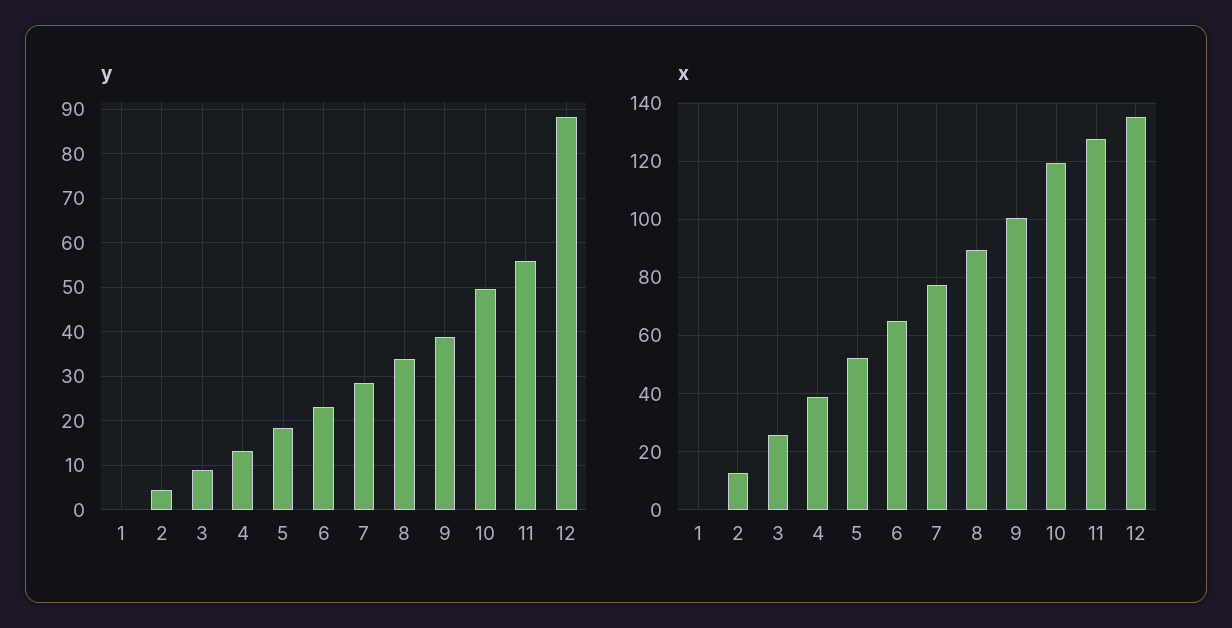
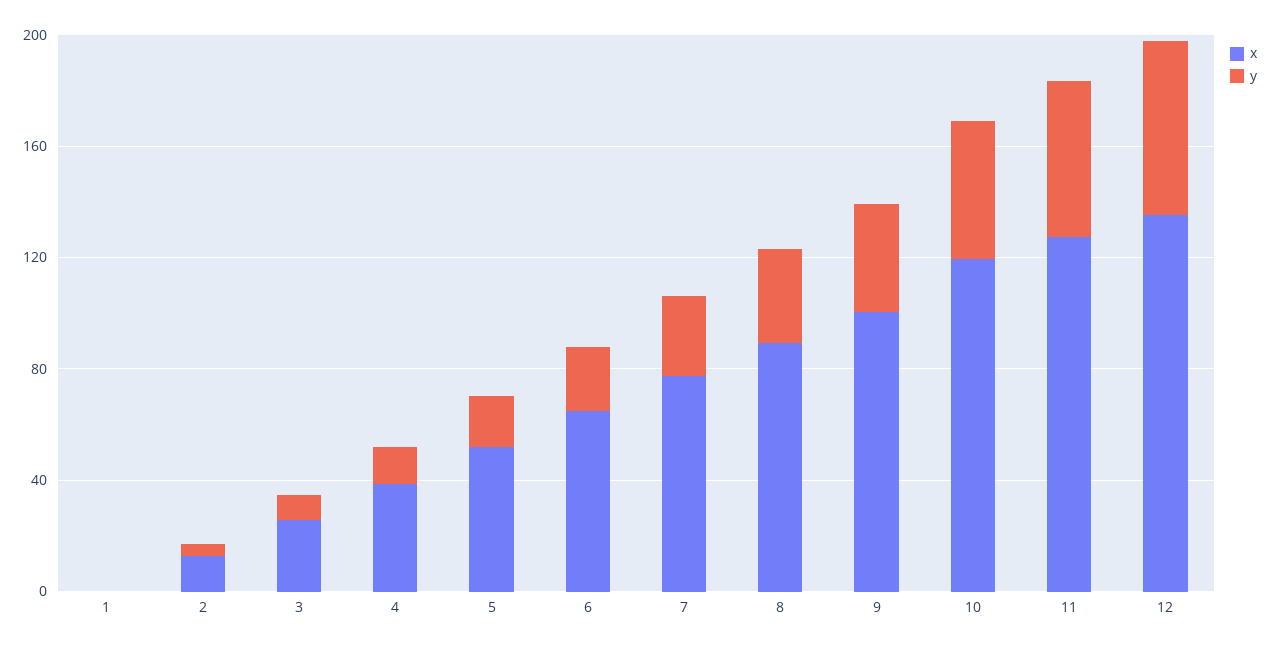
y, 12: 88 -> 60

